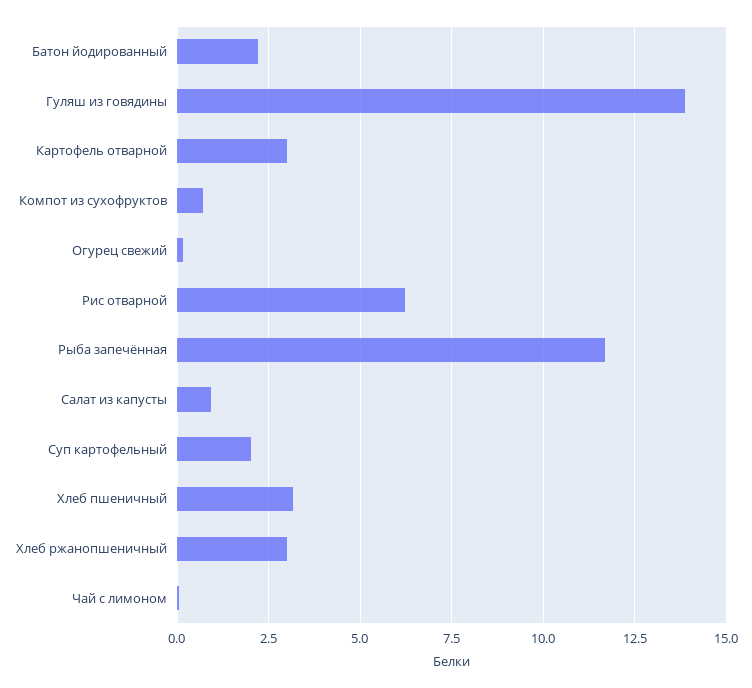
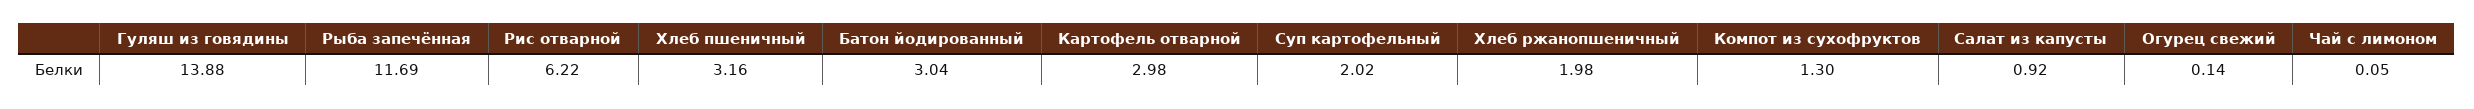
Батон йодированный: 2.25 -> 3.04
Компот из сухофруктов: 0.75 -> 1.3
Хлеб ржанопшеничный: 3 -> 1.98

